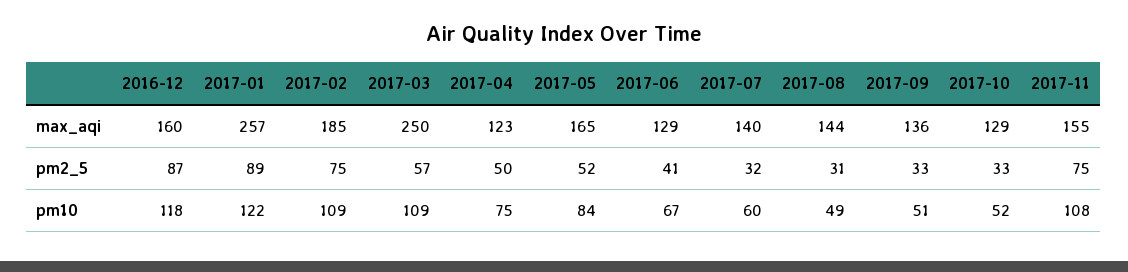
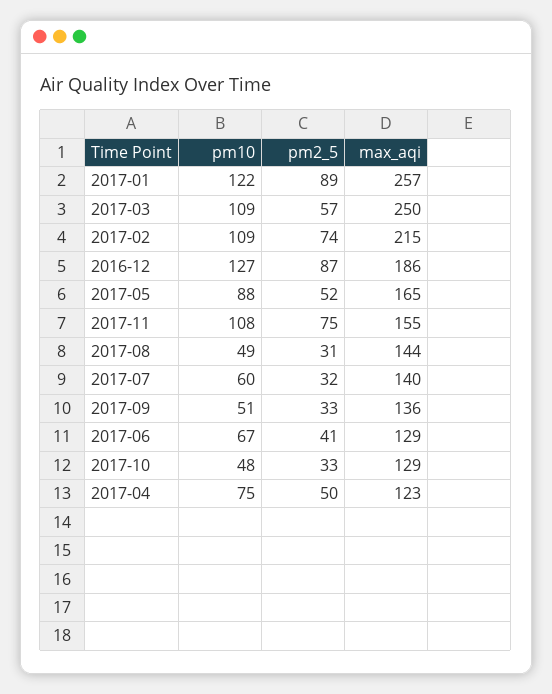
2016-12, max_aqi: 160 -> 186
2017-02, max_aqi: 185 -> 215
2017-02, pm2_5: 75 -> 74
2016-12, pm10: 118 -> 127
2017-05, pm10: 84 -> 88
2017-10, pm10: 52 -> 48

